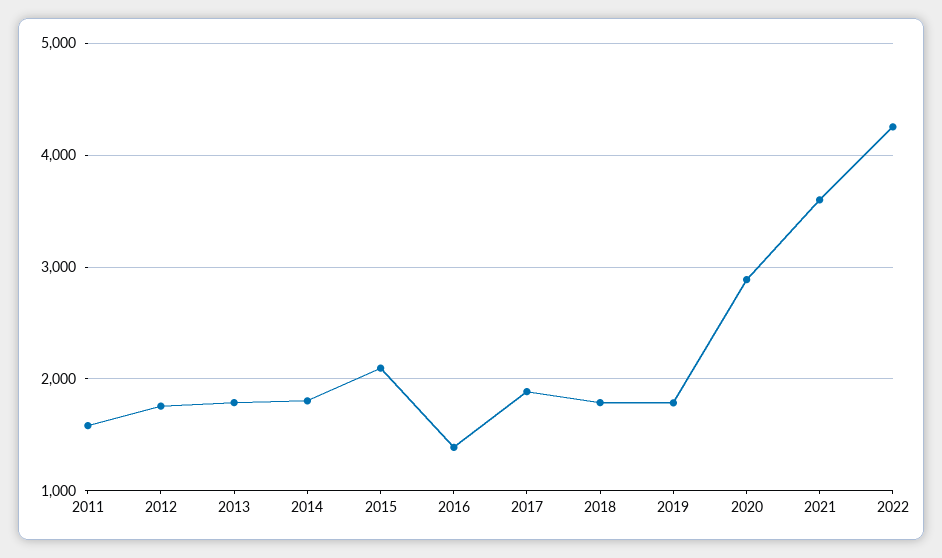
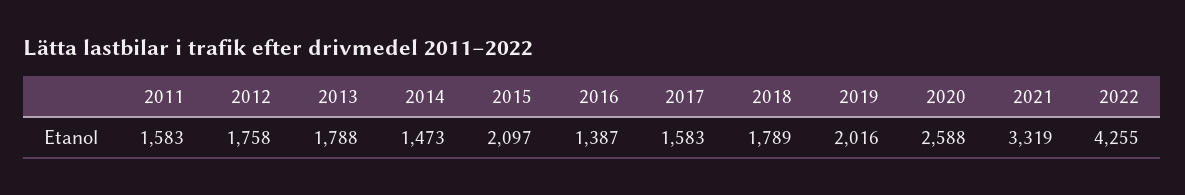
2014: 1800 -> 1473
2017: 1900 -> 1583
2019: 1800 -> 2016
2020: 2900 -> 2588
2021: 3600 -> 3319

